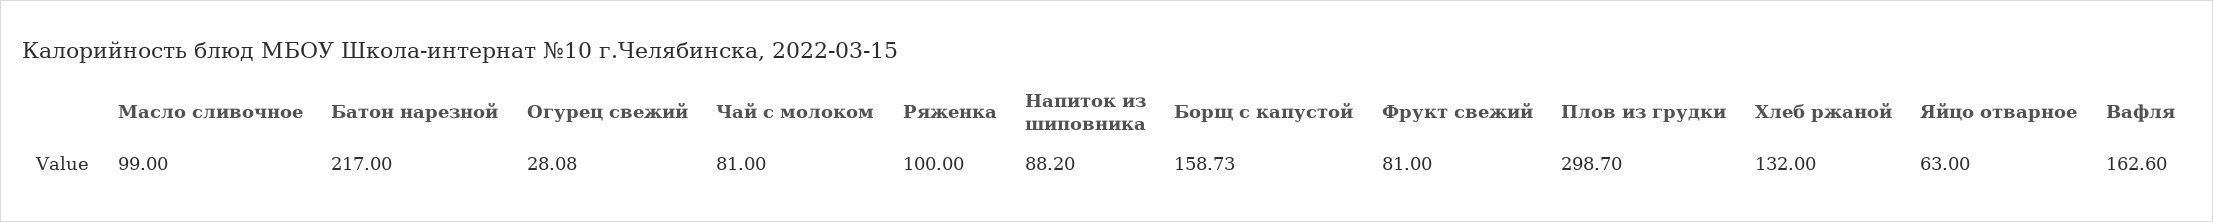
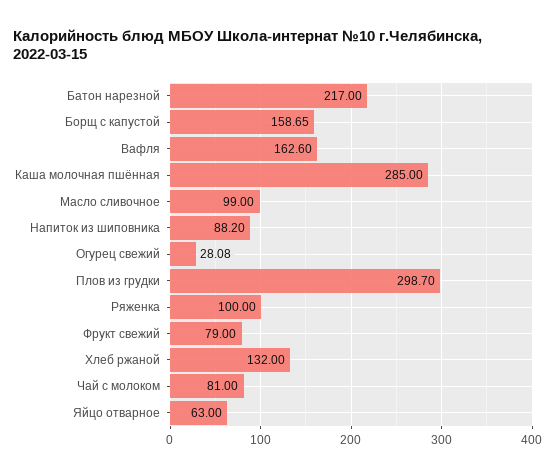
Борщ с капустой: 158.73 -> 158.65
Фрукт свежий: 81 -> 79
Каша молочная пшённая: none -> 285

